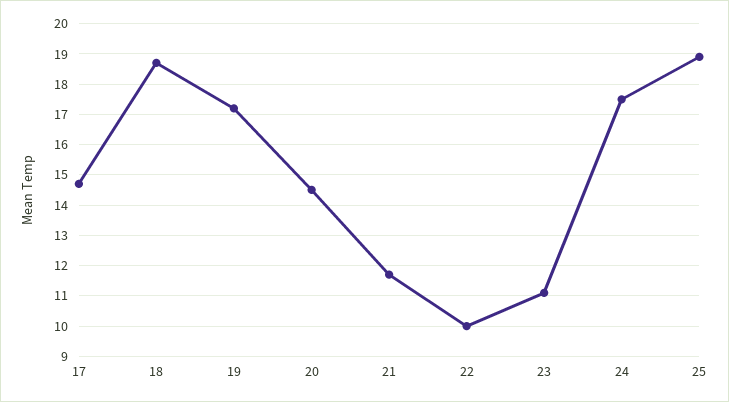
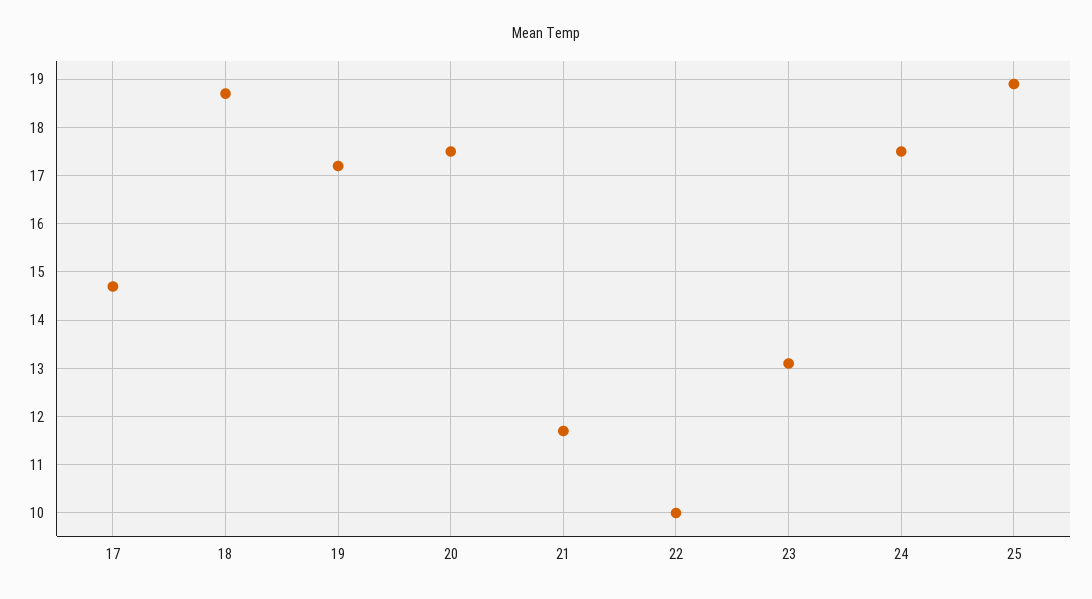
20: 14.5 -> 17.5
23: 11 -> 13

